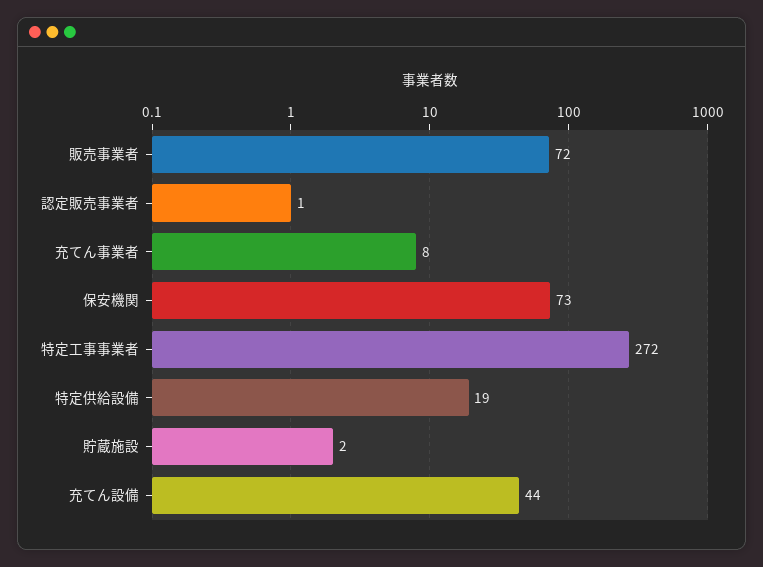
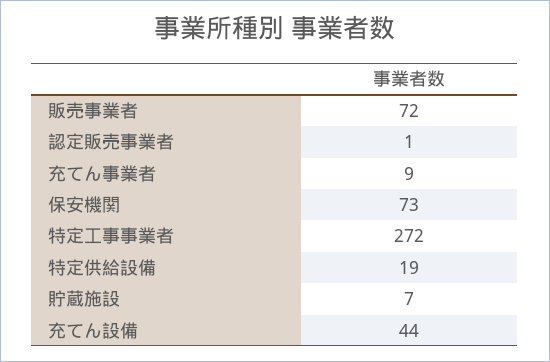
充てん事業者: 8 -> 9
貯蔵施設: 2 -> 7

